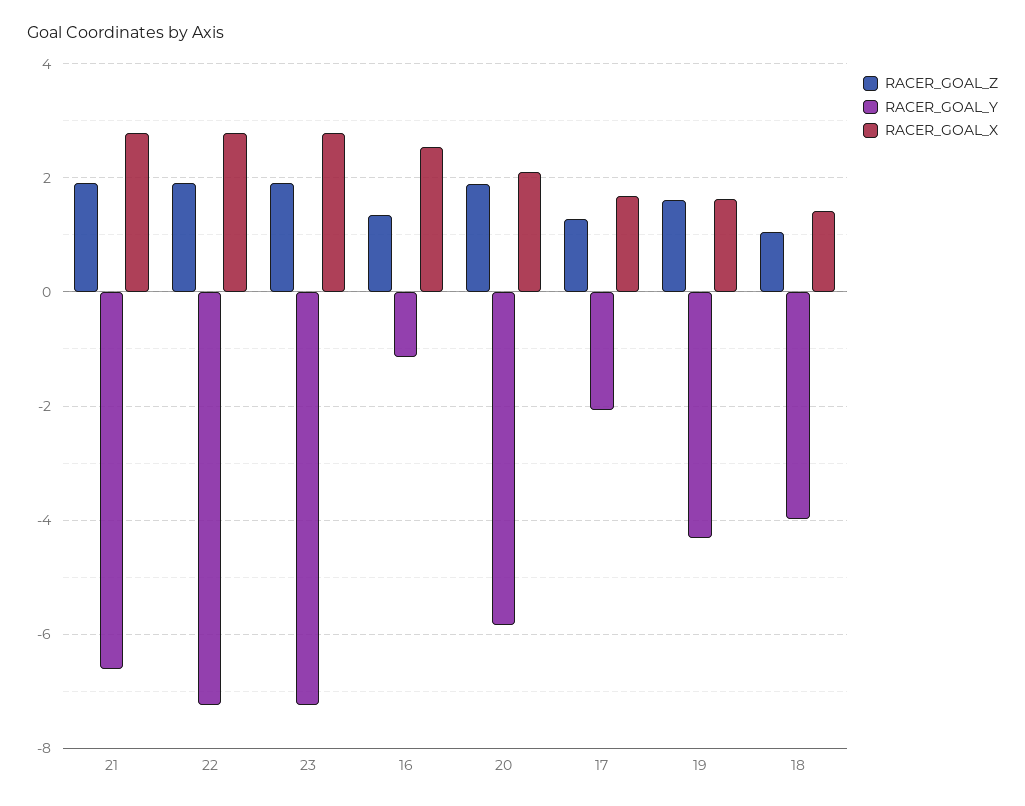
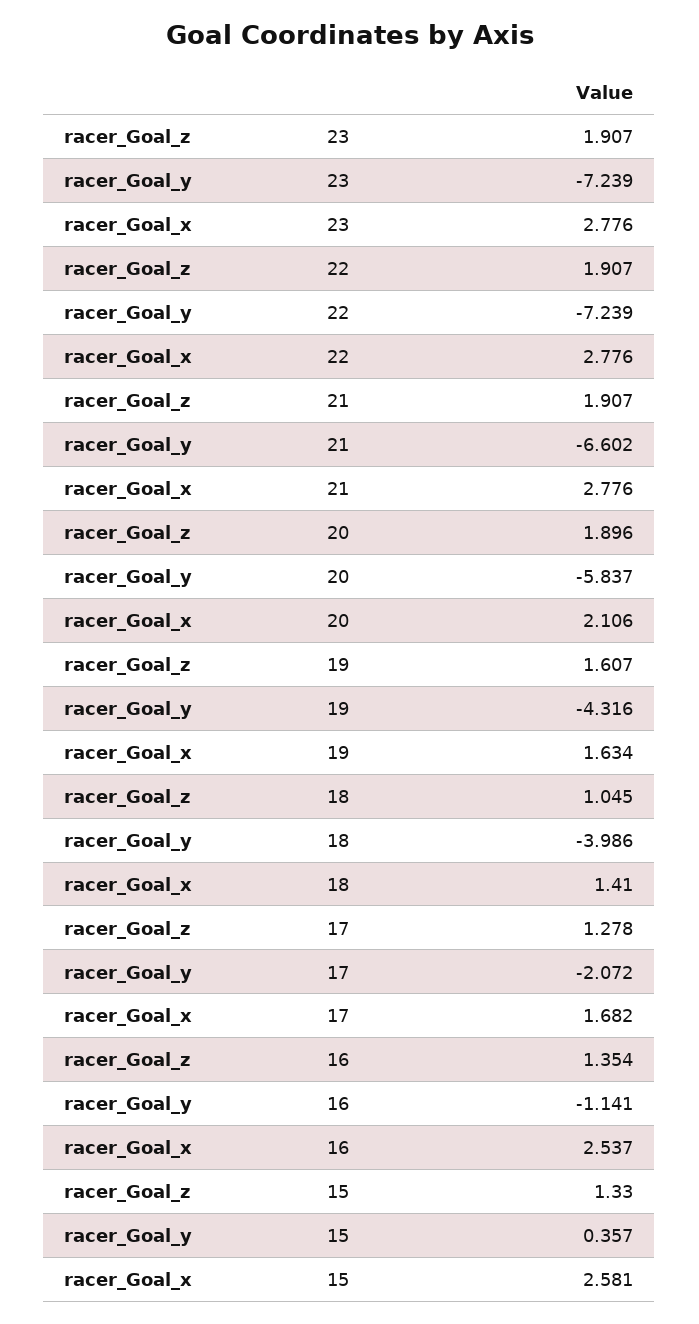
RACER_GOAL_Z, 15: none -> 1.33
RACER_GOAL_Y, 15: none -> 0.357
RACER_GOAL_X, 15: none -> 2.581

